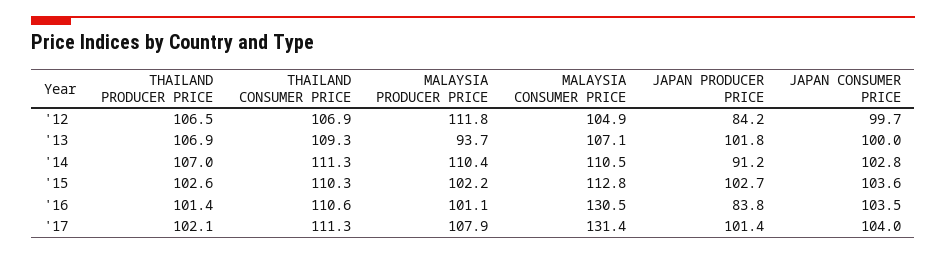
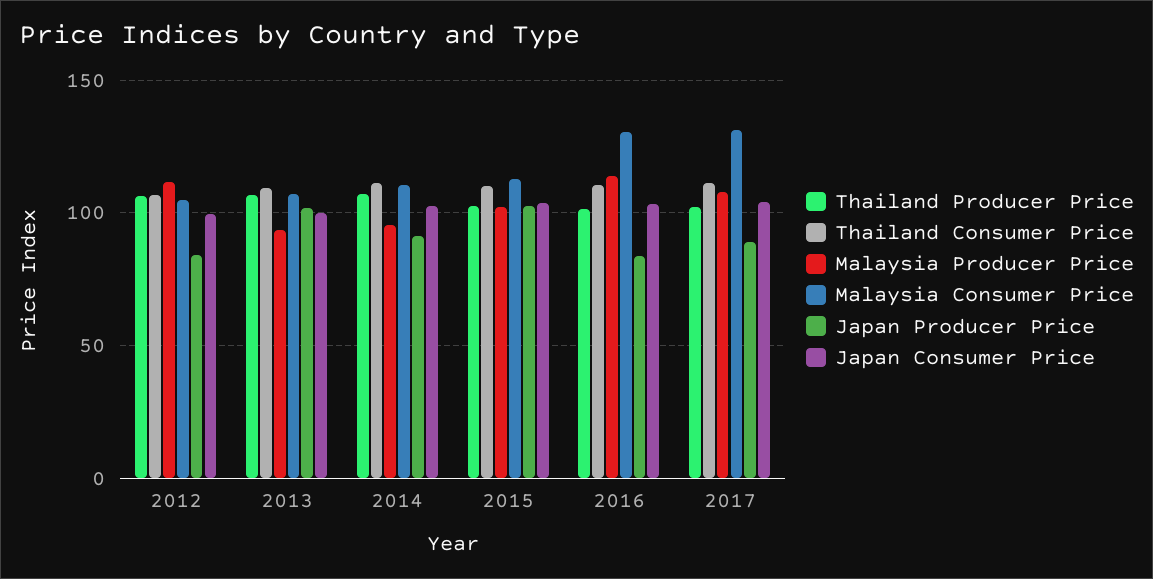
MALAYSIA PRODUCER PRICE, '14: 110.4 -> 95
MALAYSIA PRODUCER PRICE, '16: 101.1 -> 115
JAPAN PRODUCER PRICE, '17: 101.4 -> 90

